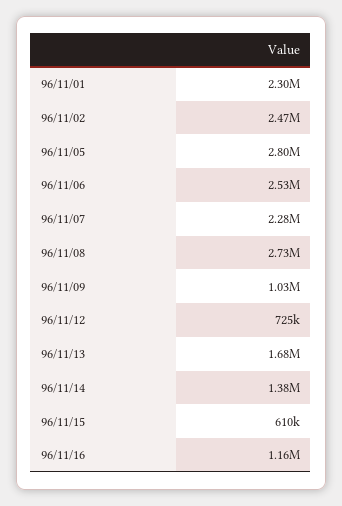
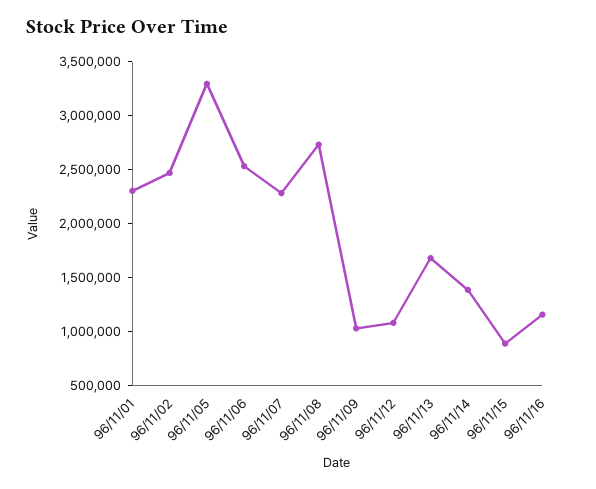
96/11/05: 2800000 -> 3300000
96/11/12: 725000 -> 1100000
96/11/15: 610000 -> 900000

